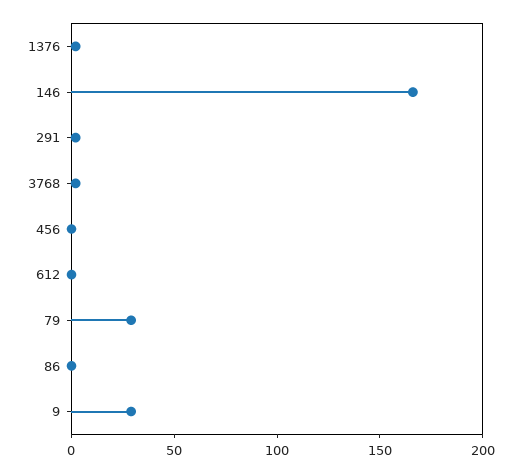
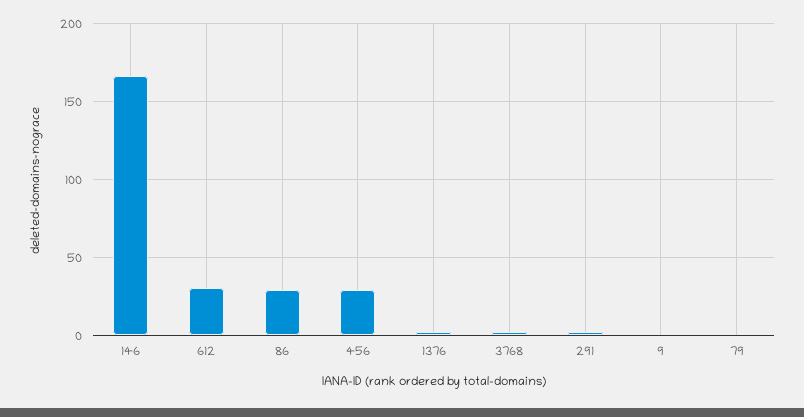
456: 0 -> 30
612: 0 -> 30
79: 30 -> 0
86: 0 -> 30
9: 30 -> 0

